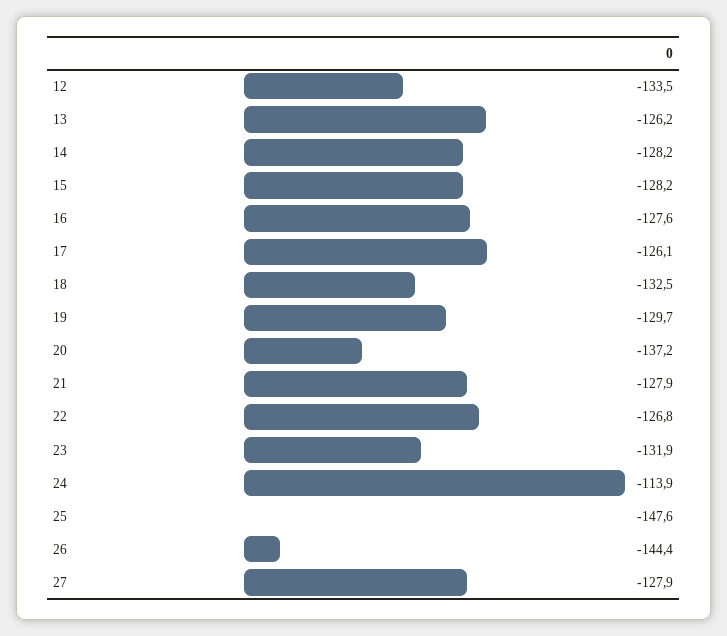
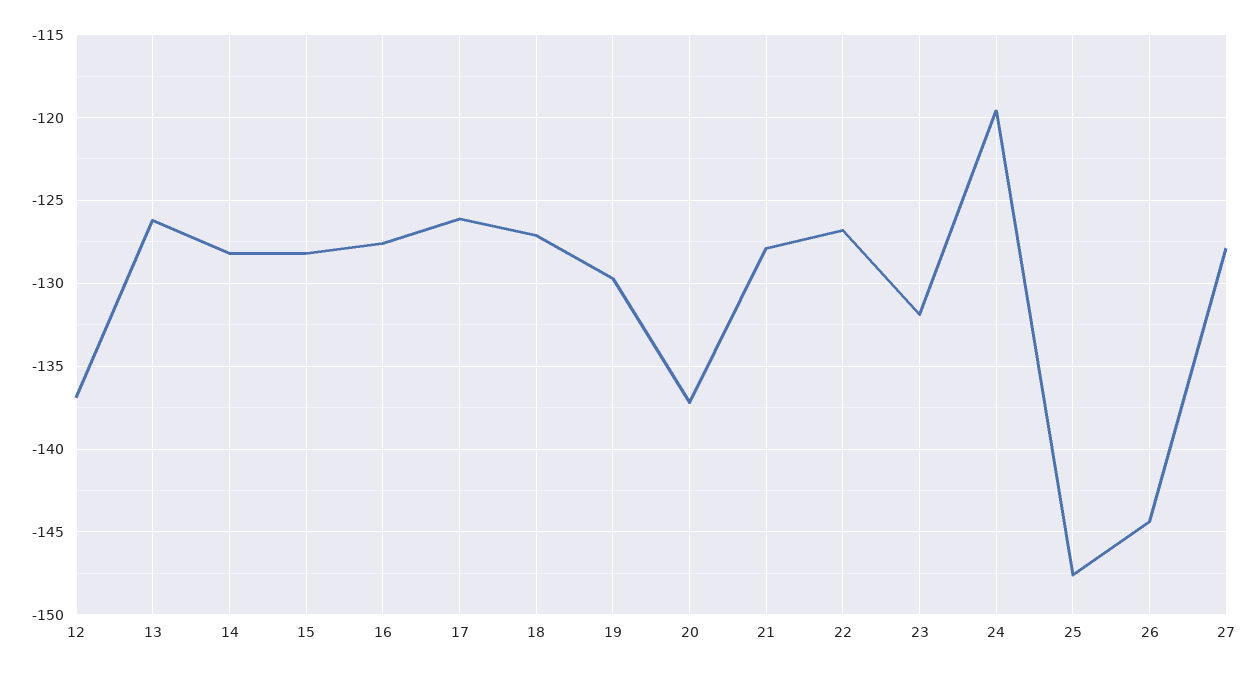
12: -133.5 -> -137
18: -132.5 -> -127
24: -113.9 -> -119.5

